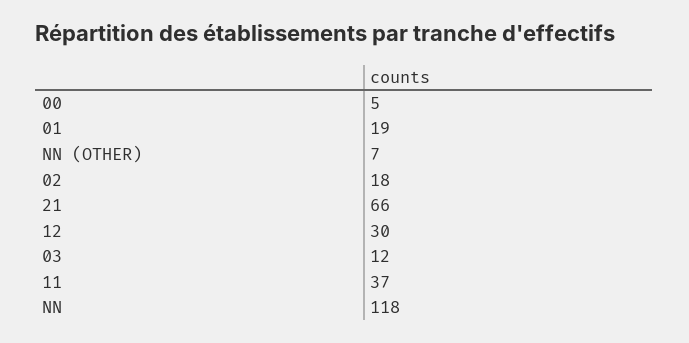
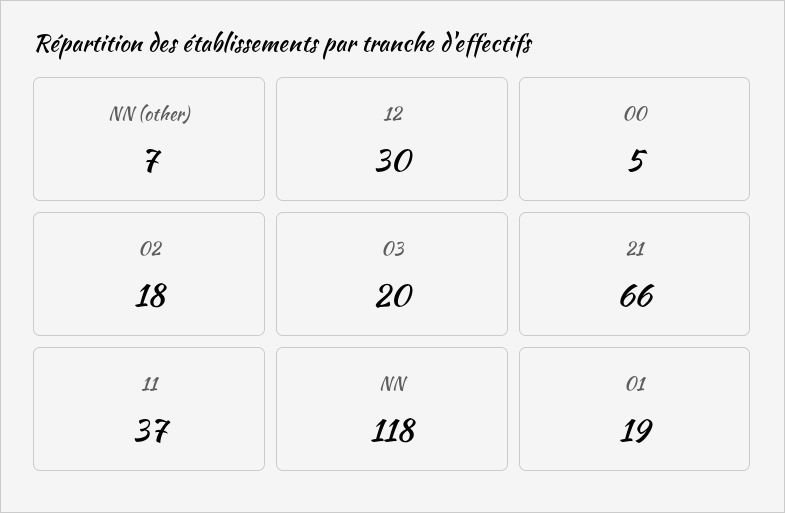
03: 12 -> 20

